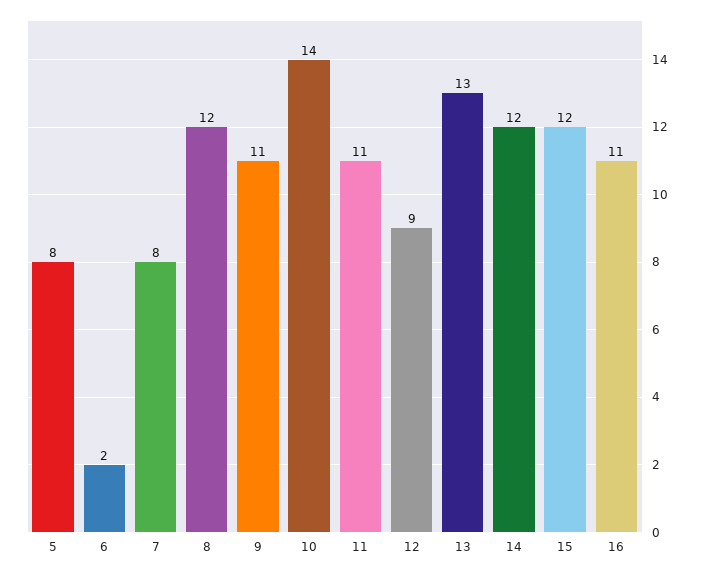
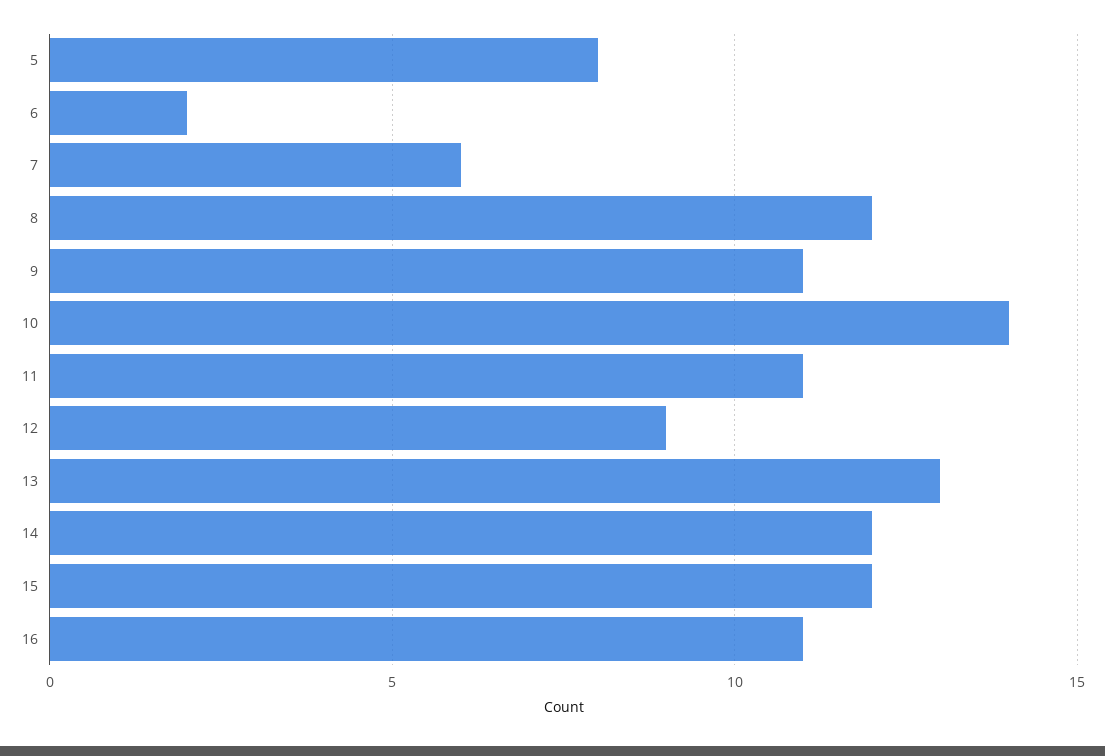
7: 8 -> 6

